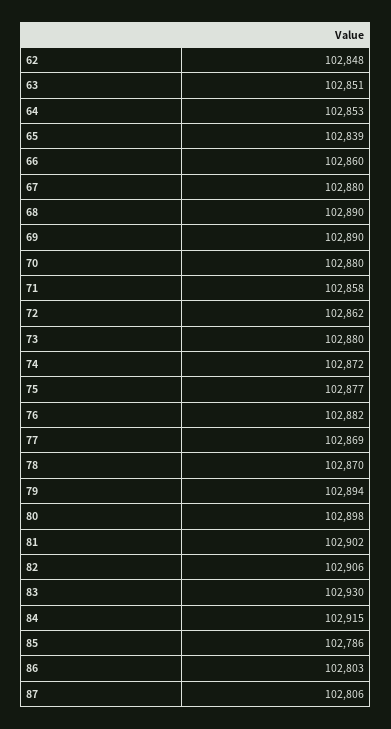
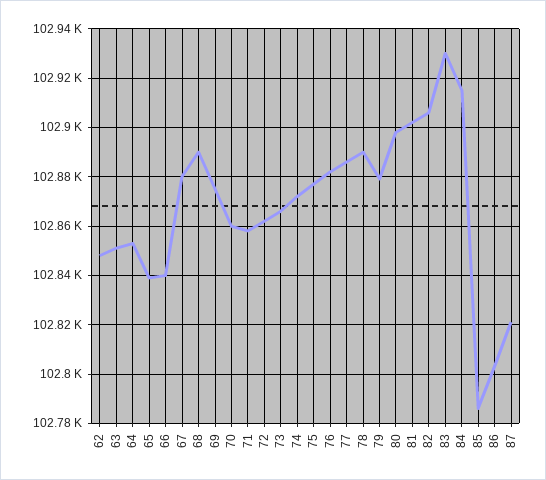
66: 102860 -> 102840
69: 102890 -> 102875
70: 102880 -> 102860
73: 102880 -> 102865
77: 102869 -> 102885
78: 102870 -> 102890
79: 102894 -> 102880
87: 102806 -> 102820

